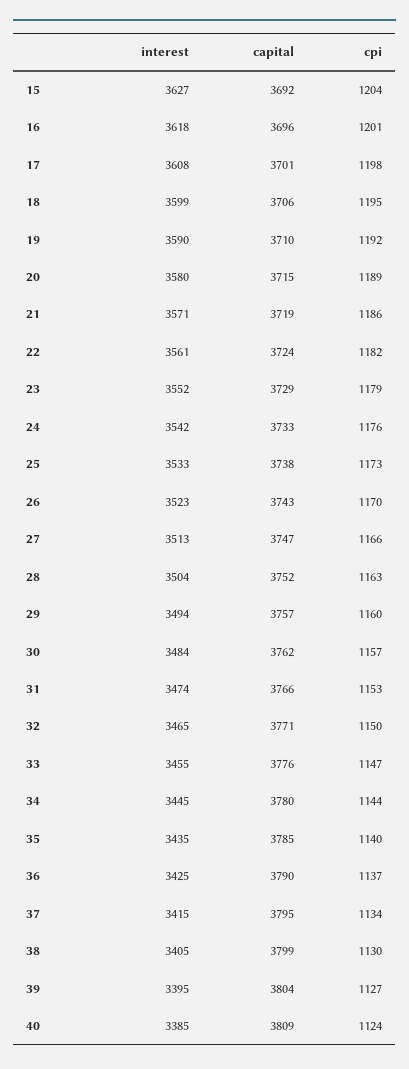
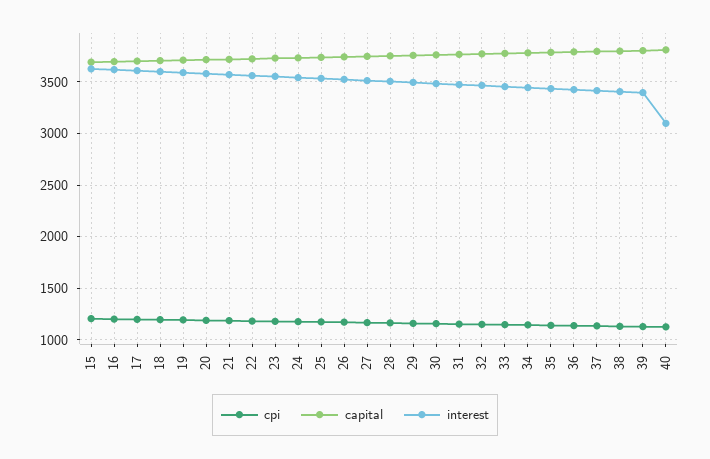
interest, 40: 3385 -> 3100

